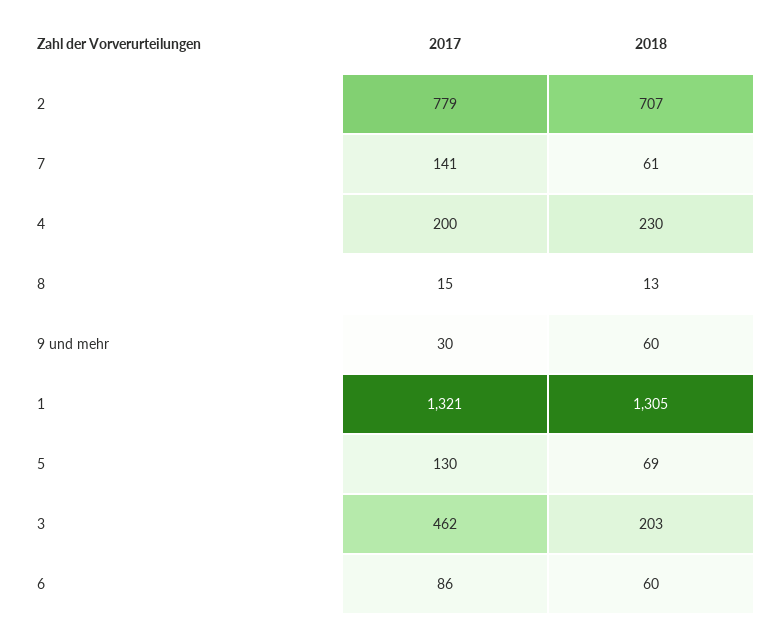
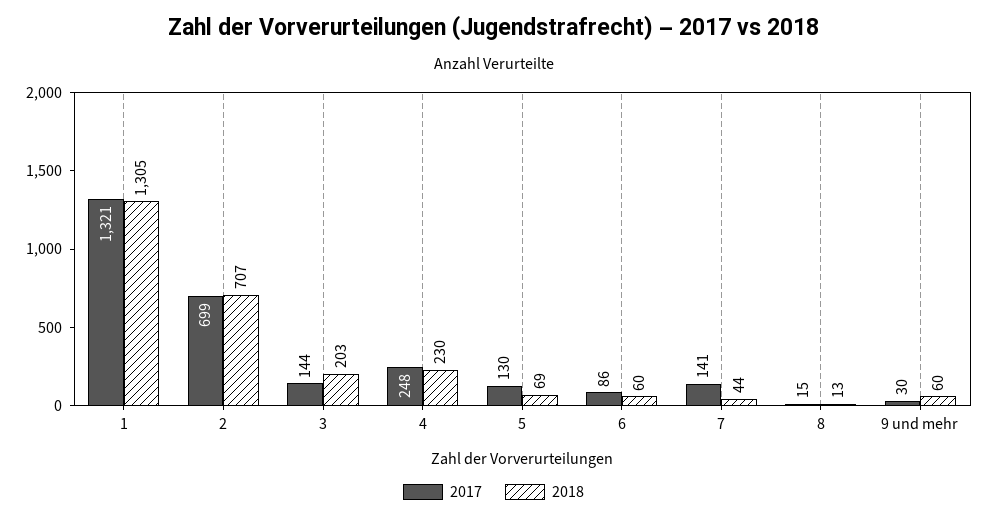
2017, 2: 779 -> 699
2018, 7: 61 -> 44
2017, 4: 200 -> 248
2017, 3: 462 -> 144

